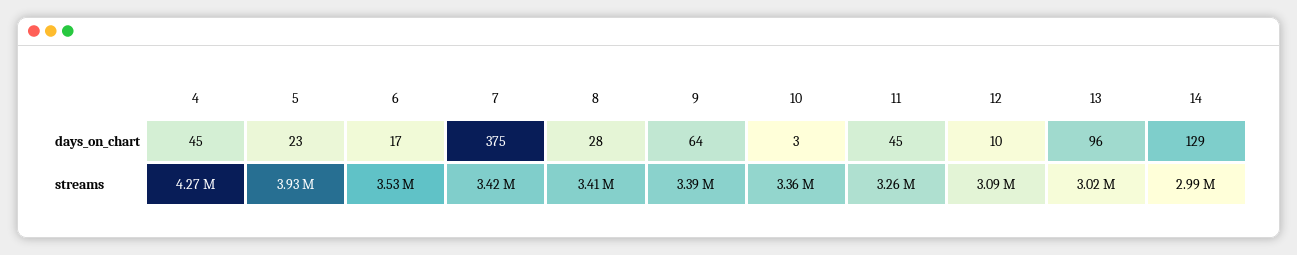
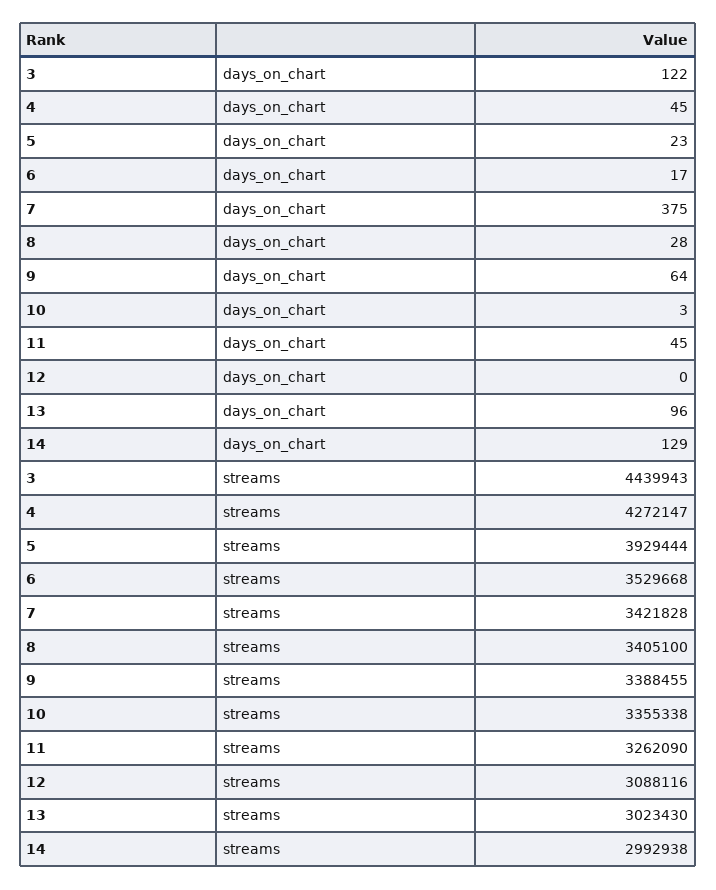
12, days_on_chart: 10 -> 0
3, days_on_chart: none -> 122
3, streams: none -> 4439943

